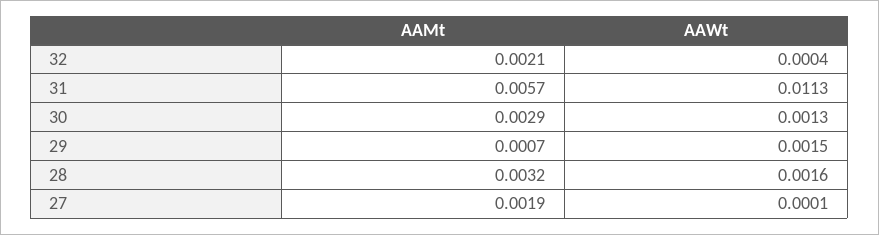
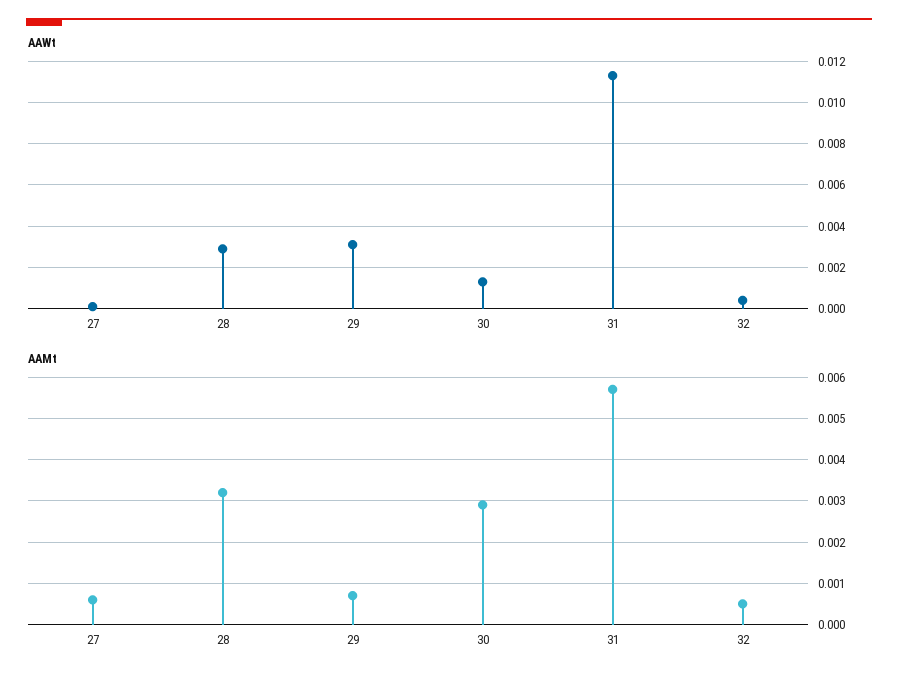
AAMt, 32: 0.0021 -> 0.0005
AAWt, 29: 0.0015 -> 0.003
AAWt, 28: 0.0016 -> 0.003
AAMt, 27: 0.0019 -> 0.0005

